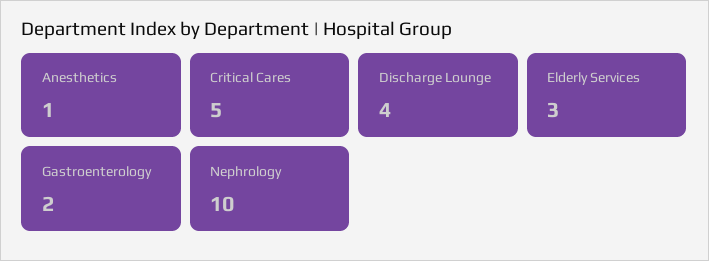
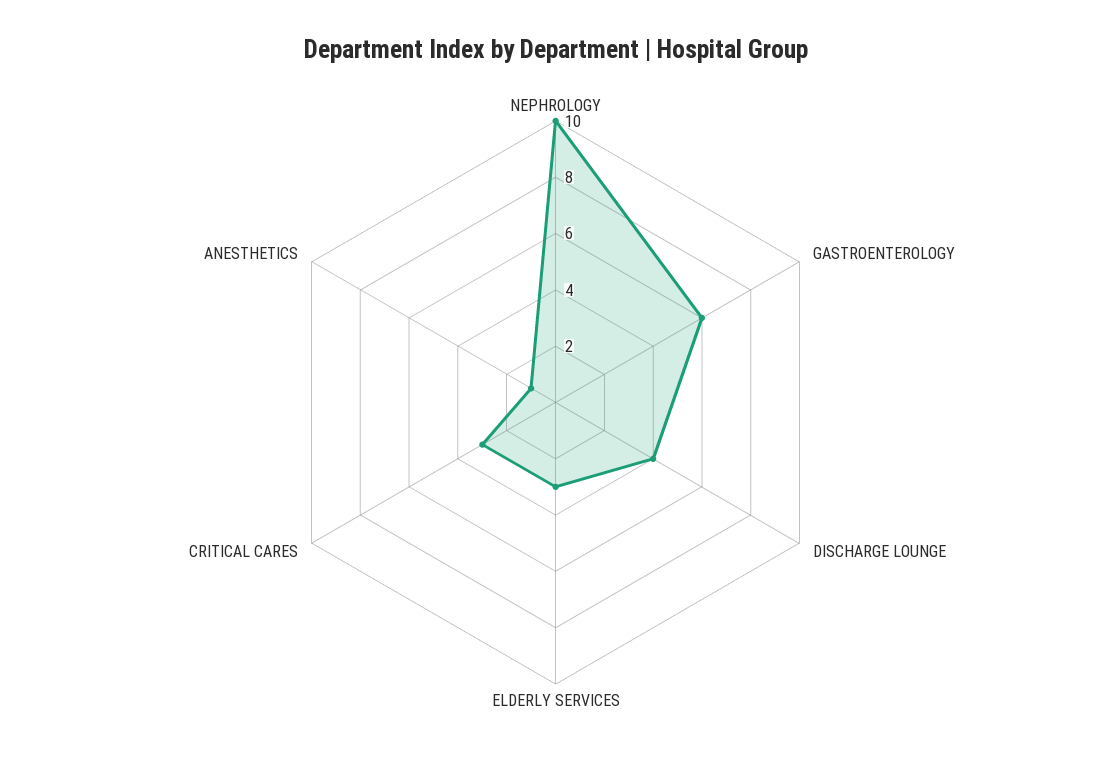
Critical Cares: 5 -> 3
Gastroenterology: 2 -> 6

